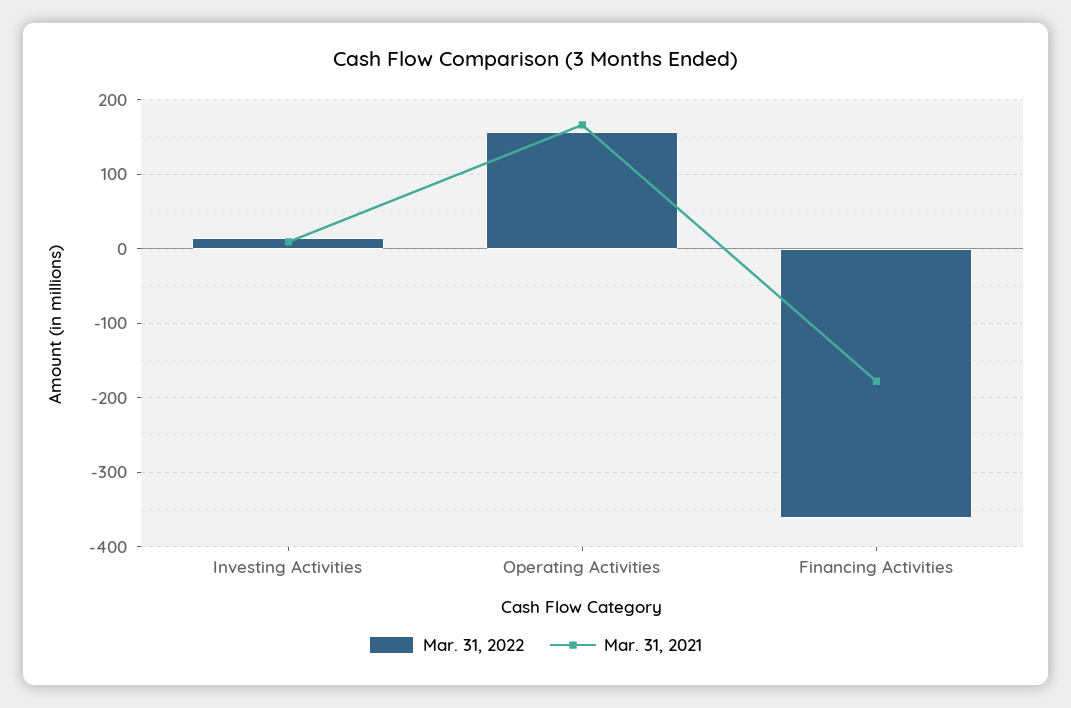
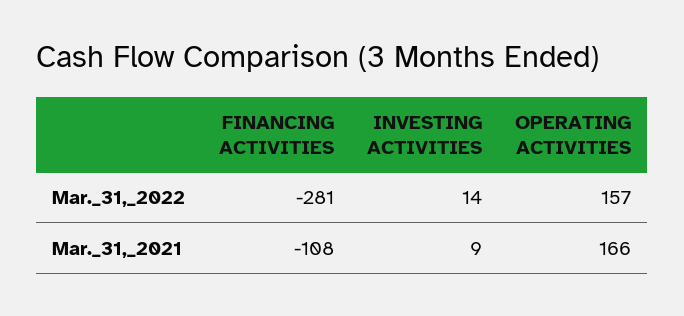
Mar. 31, 2022, Financing Activities: -360 -> -281
Mar. 31, 2021, Financing Activities: -180 -> -108

